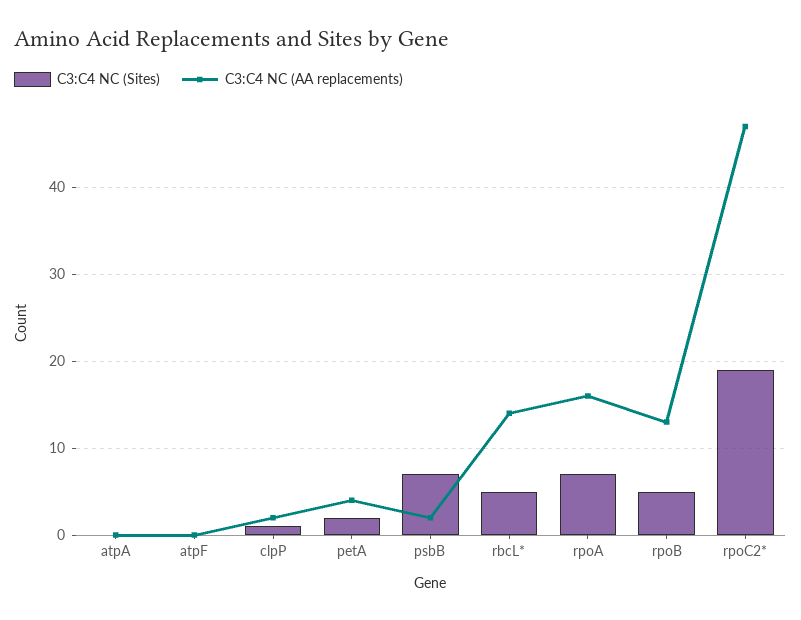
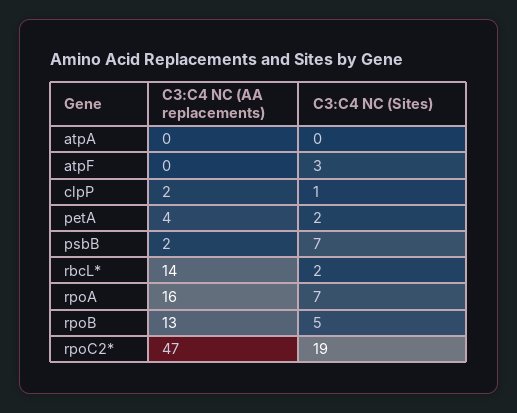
C3:C4 NC (Sites), atpF: 0 -> 3
C3:C4 NC (Sites), rbcL*: 5 -> 2

